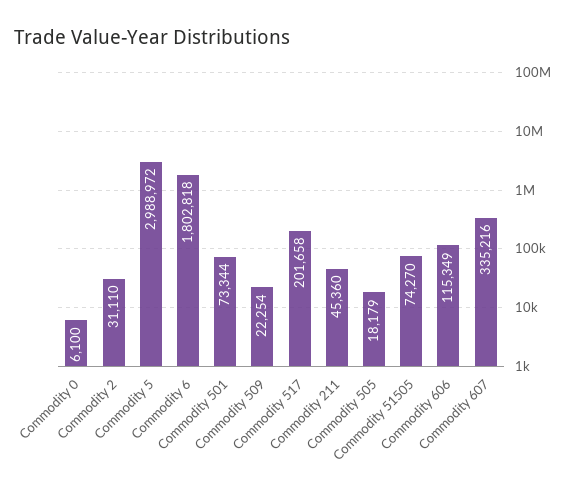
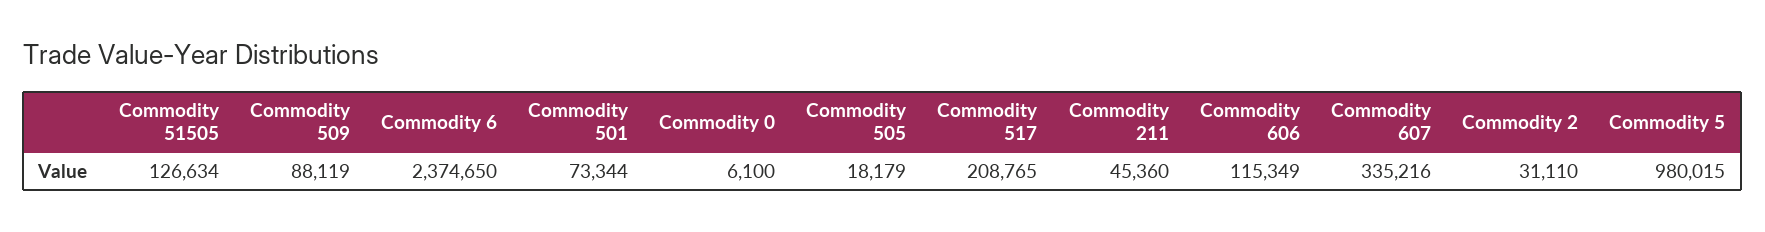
Commodity 5: 2988972 -> 980015
Commodity 6: 1802818 -> 2374650
Commodity 509: 22254 -> 88119
Commodity 517: 201658 -> 208765
Commodity 51505: 74270 -> 126634

